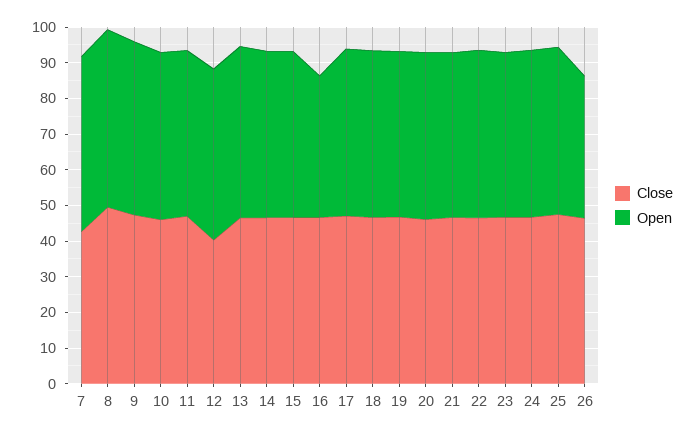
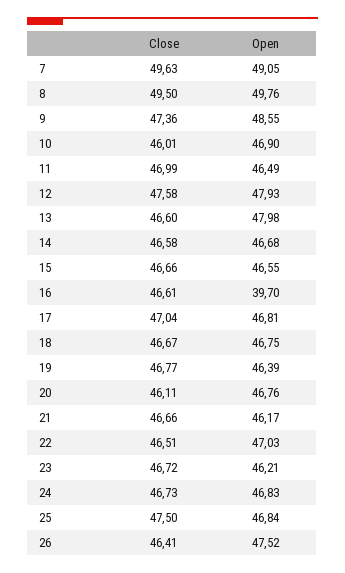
Close, 7: 42.5 -> 49.63
Close, 12: 40 -> 47.58
Open, 26: 40 -> 47.52

